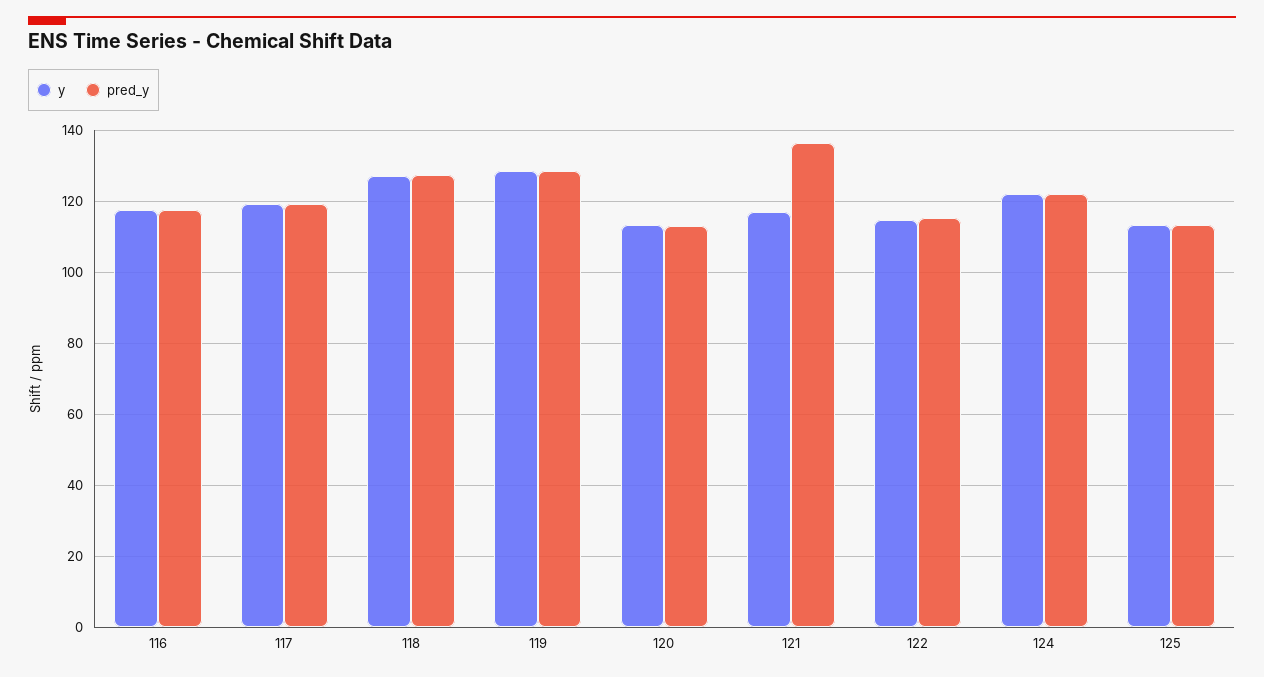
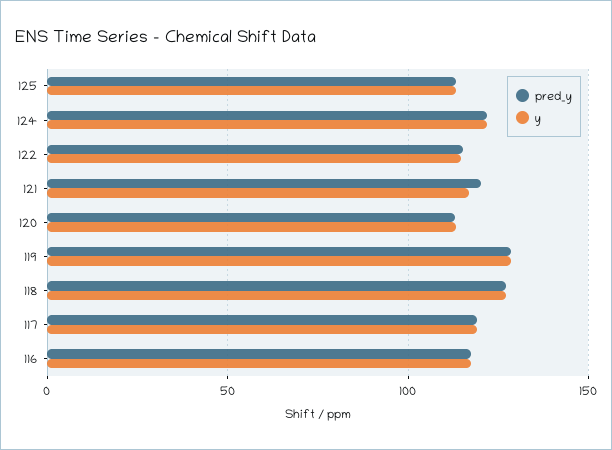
pred_y, 121: 136 -> 120

